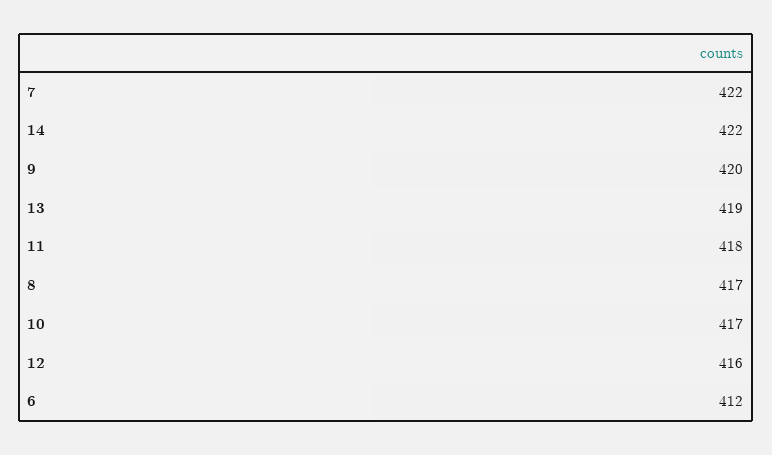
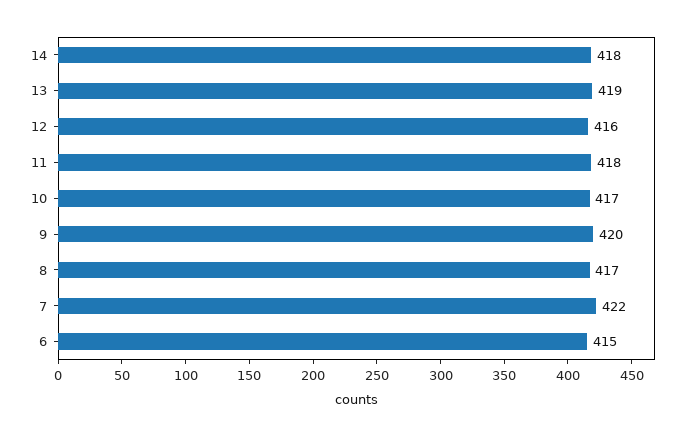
14: 422 -> 418
6: 412 -> 415

